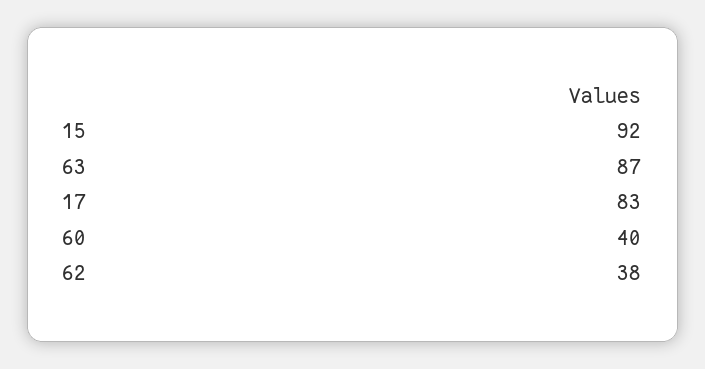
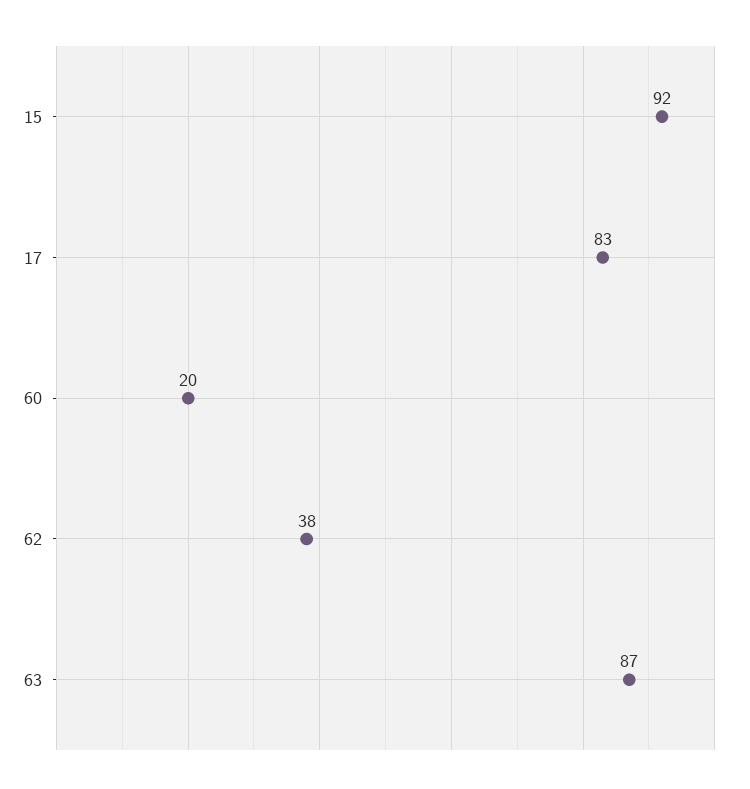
60: 40 -> 20

